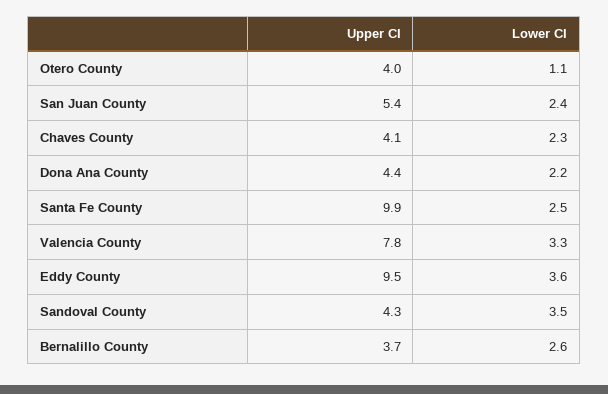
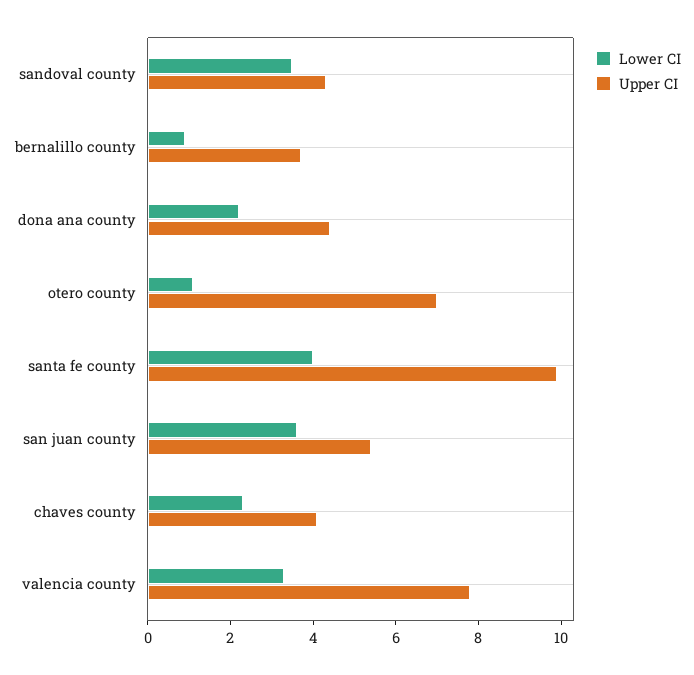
Upper CI, Otero County: 4 -> 7
Lower CI, San Juan County: 2.4 -> 3.5
Lower CI, Santa Fe County: 2.5 -> 4
Upper CI, Eddy County: 9.5 -> none
Lower CI, Eddy County: 3.6 -> none
Lower CI, Bernalillo County: 2.6 -> 1

